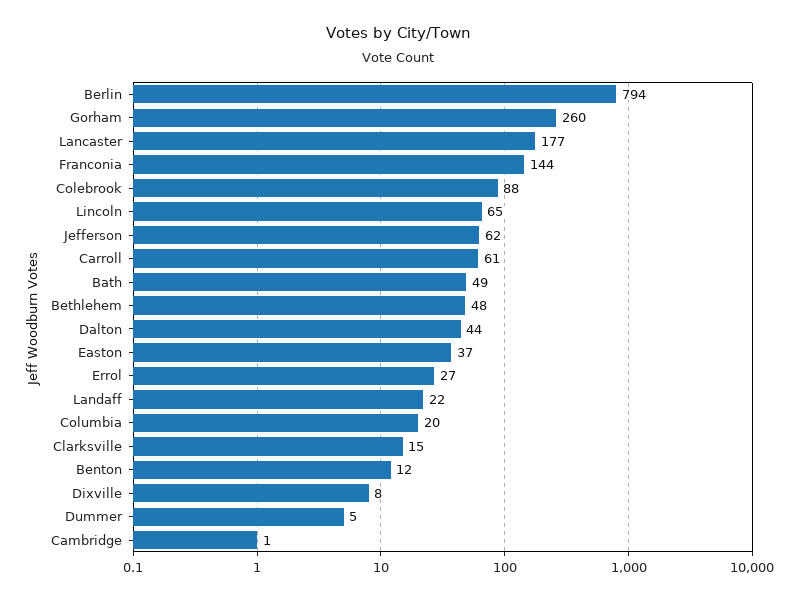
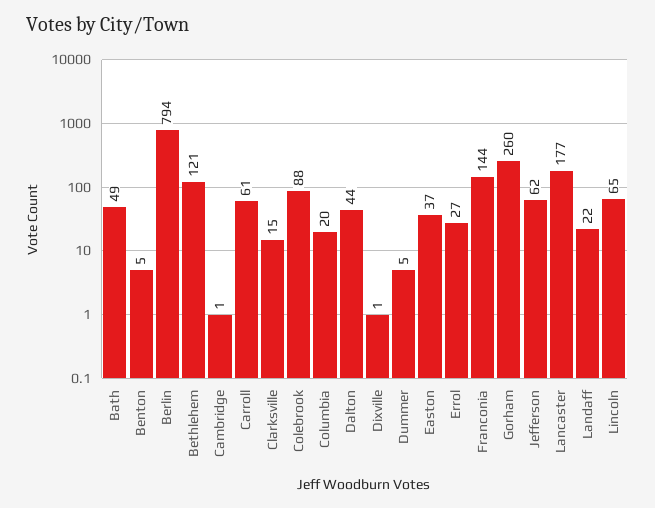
Bethlehem: 48 -> 121
Benton: 12 -> 5
Dixville: 8 -> 1

